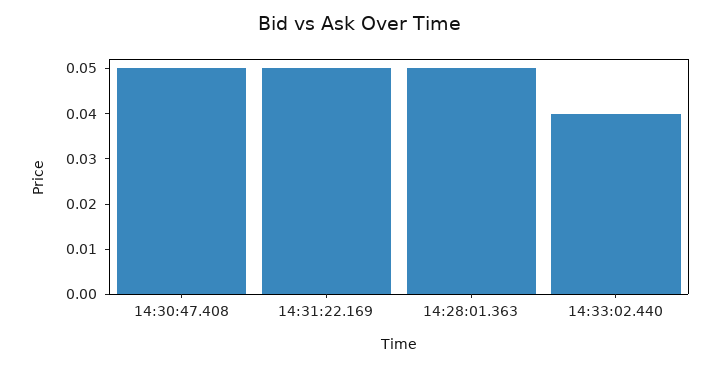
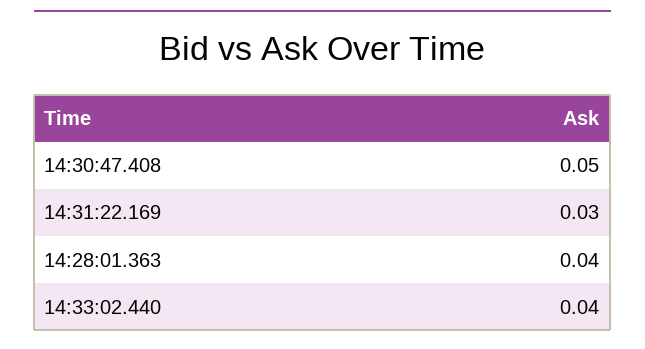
14:31:22.169: 0.05 -> 0.03
14:28:01.363: 0.05 -> 0.04

